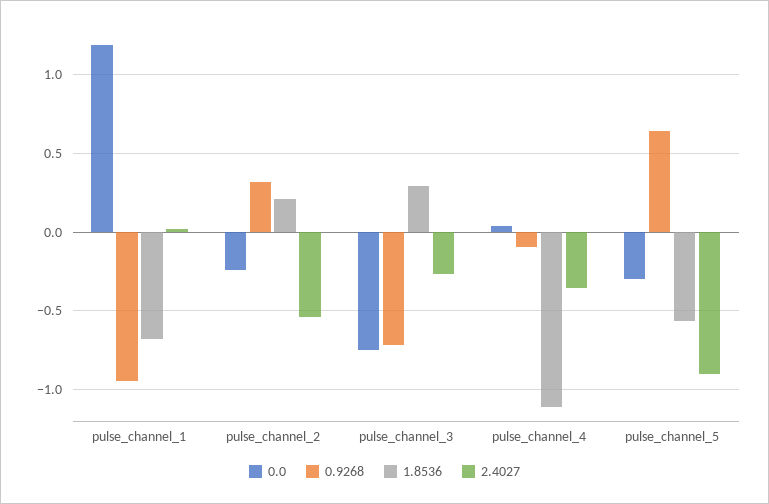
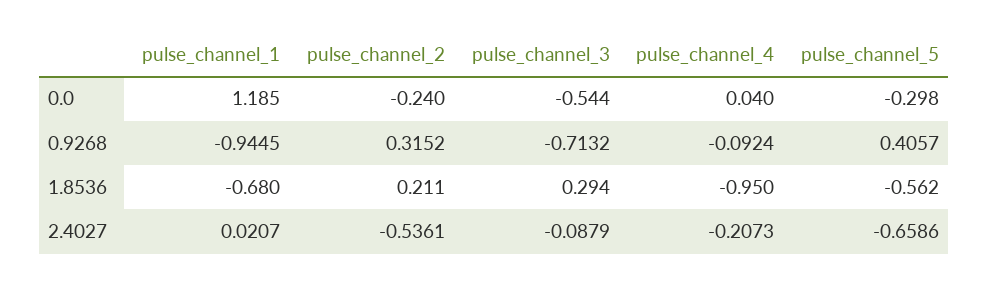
0.0, pulse_channel_3: -0.75 -> -0.544
2.4027, pulse_channel_3: -0.25 -> -0.0879
1.8536, pulse_channel_4: -1.1 -> -0.95
2.4027, pulse_channel_4: -0.35 -> -0.2073
0.9268, pulse_channel_5: 0.65 -> 0.4057
2.4027, pulse_channel_5: -0.9 -> -0.6586

